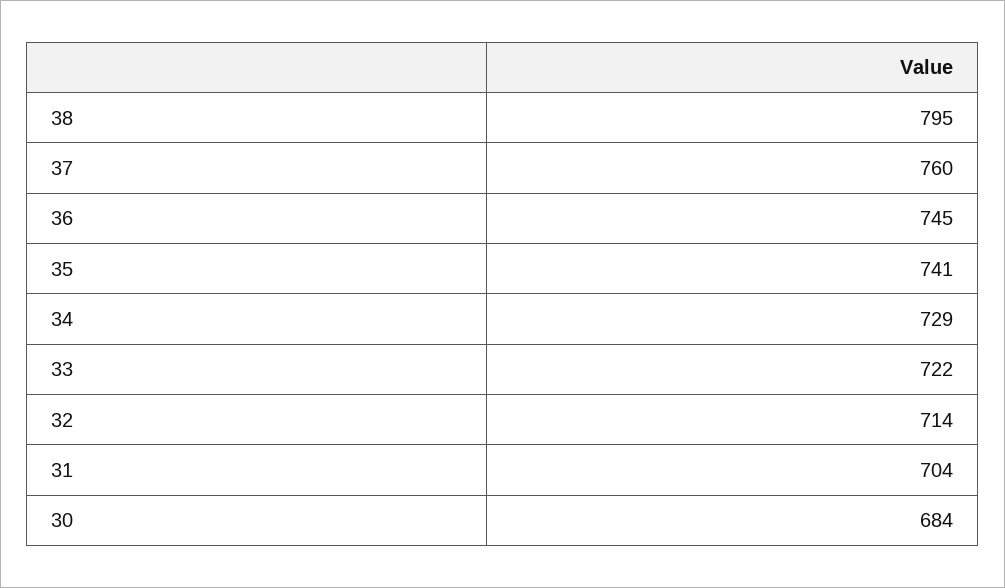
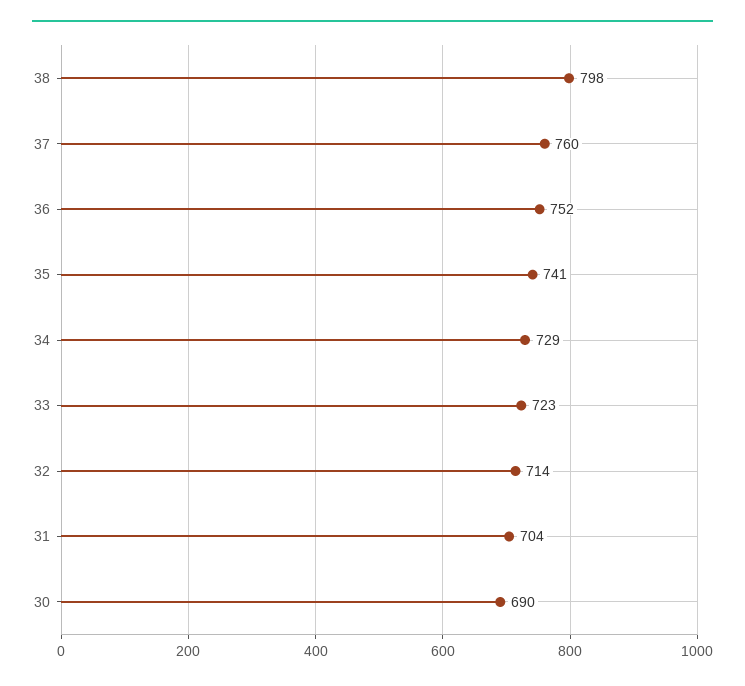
38: 795 -> 798
36: 745 -> 752
33: 722 -> 723
30: 684 -> 690

